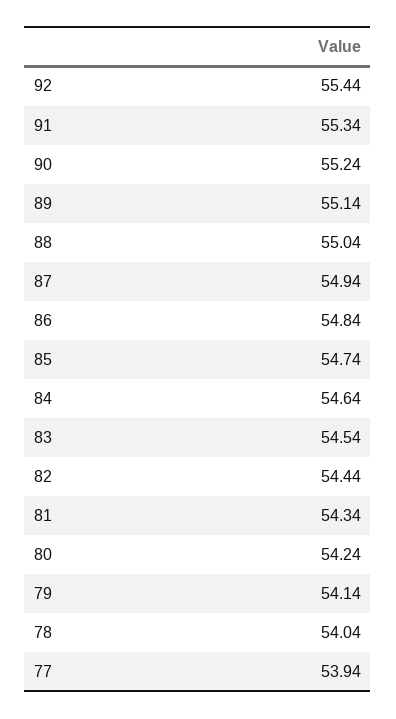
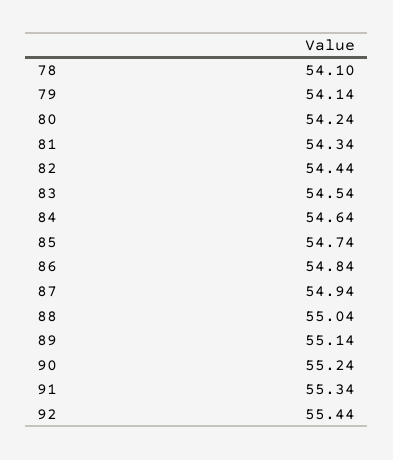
78: 54.04 -> 54.1
77: 53.94 -> none

